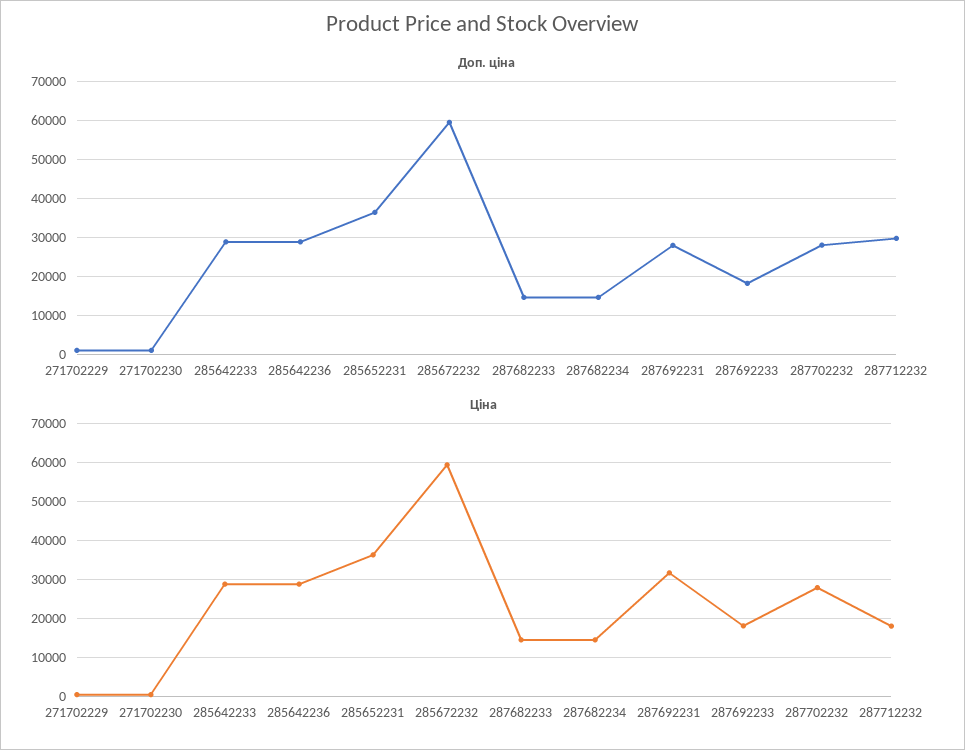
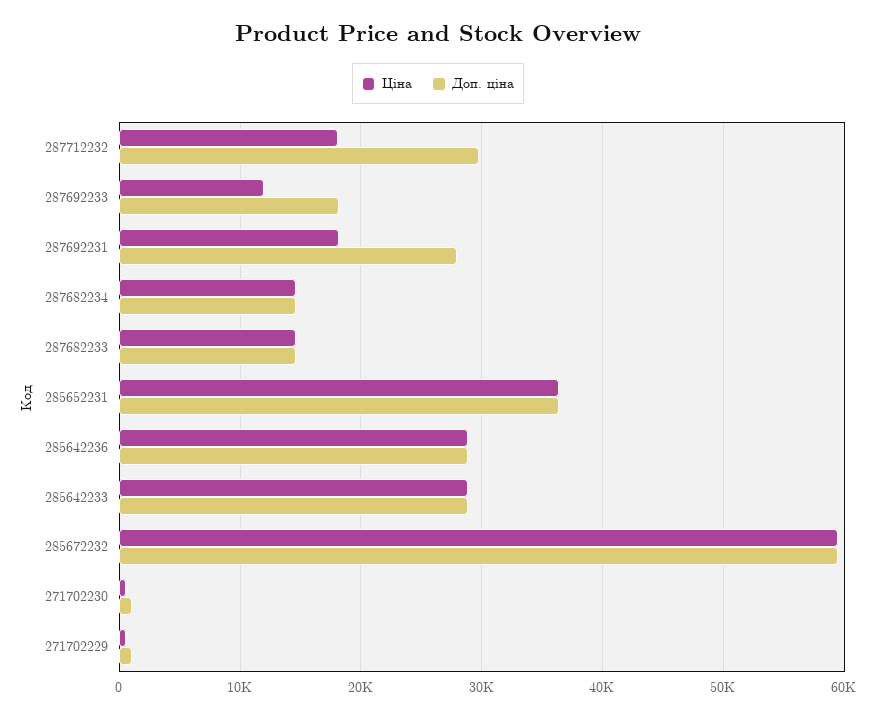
Доп. ціна, 287702232: 28000 -> none
Ціна, 287692231: 32000 -> 18000
Ціна, 287692233: 18000 -> 12000
Ціна, 287702232: 28000 -> none

